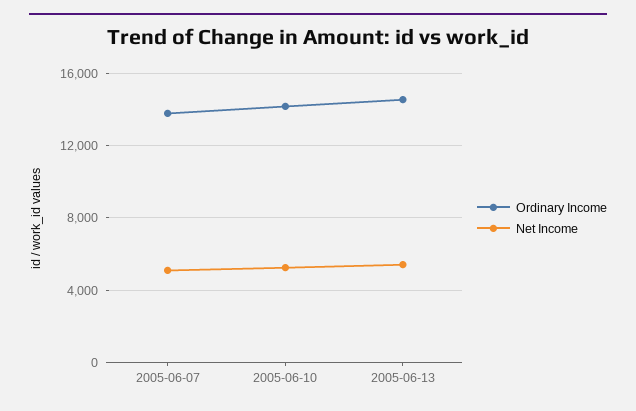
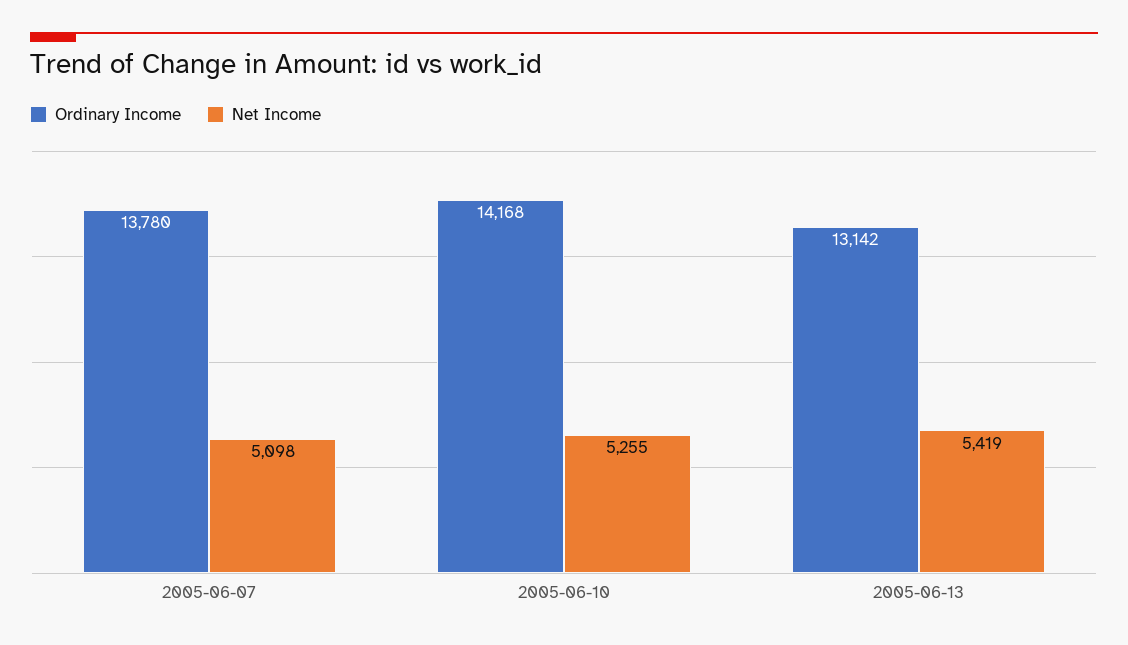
Ordinary Income, 2005-06-13: 14500 -> 13142

